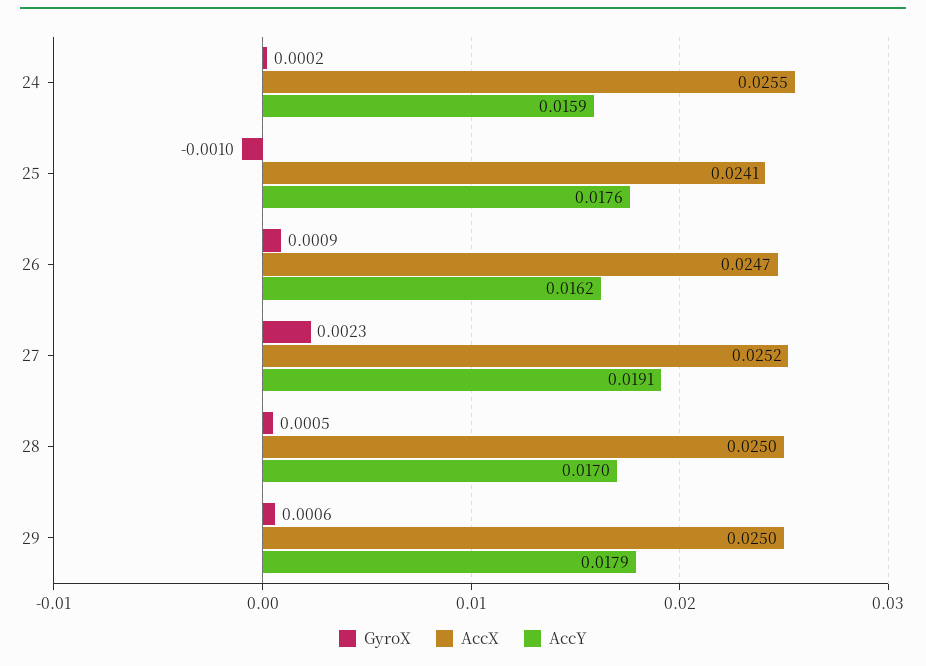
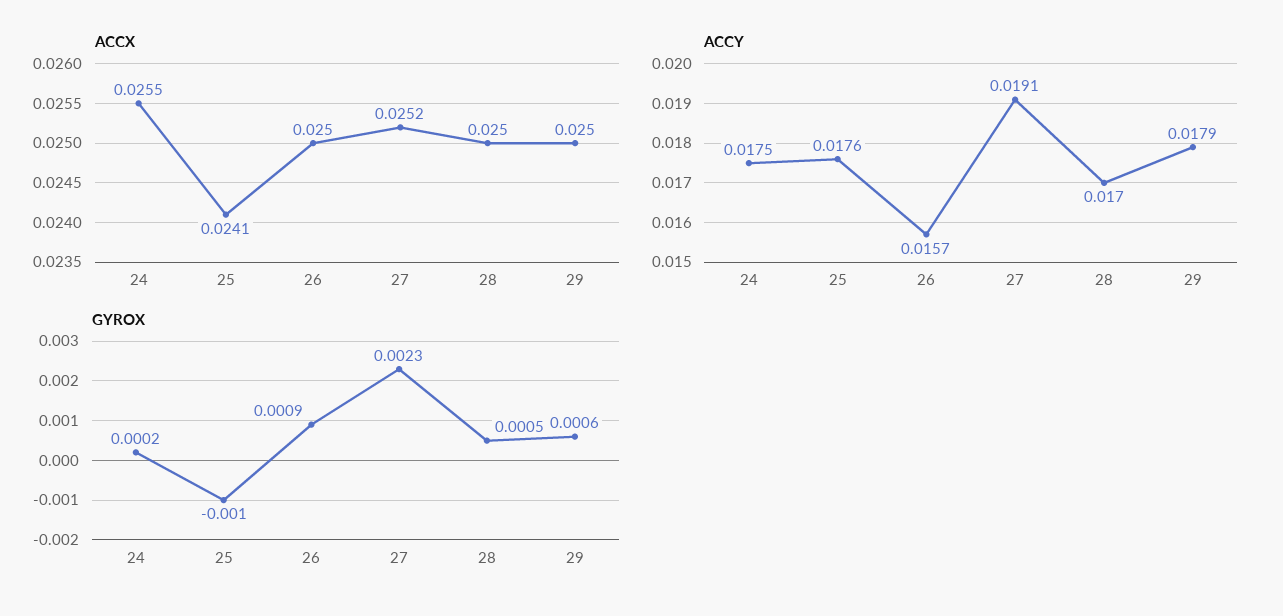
AccY, 24: 0.0159 -> 0.0175
AccX, 26: 0.0247 -> 0.025
AccY, 26: 0.0162 -> 0.0157

